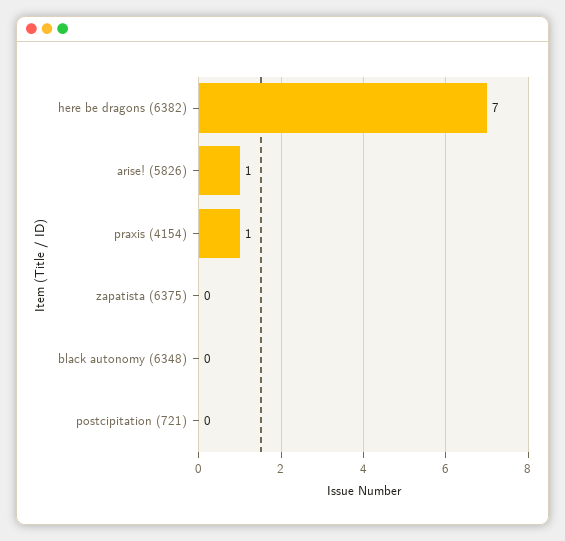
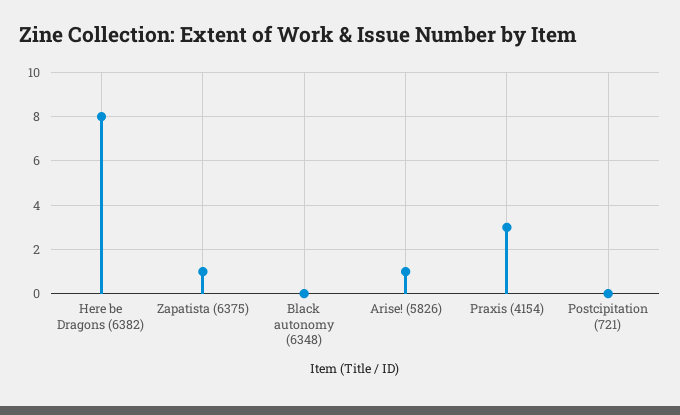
here be dragons (6382): 7 -> 8
praxis (4154): 1 -> 3
zapatista (6375): 0 -> 1

